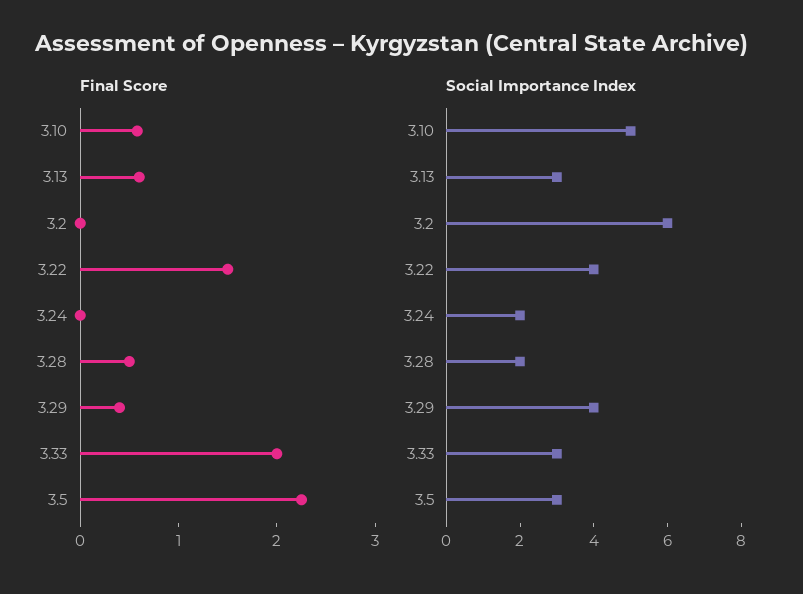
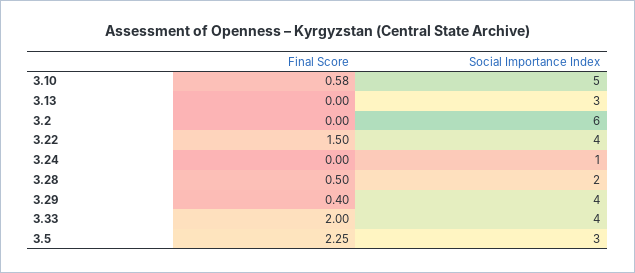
Final Score, 3.13: 0.6 -> 0
Social Importance Index, 3.24: 2 -> 1
Social Importance Index, 3.33: 3 -> 4

